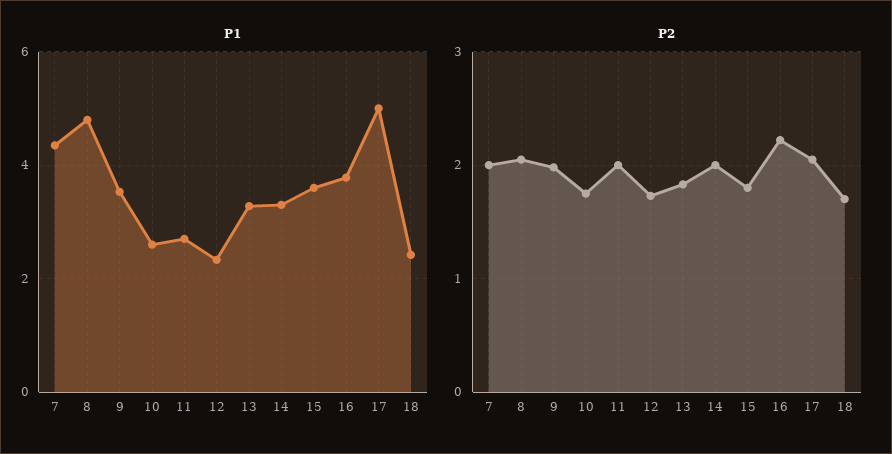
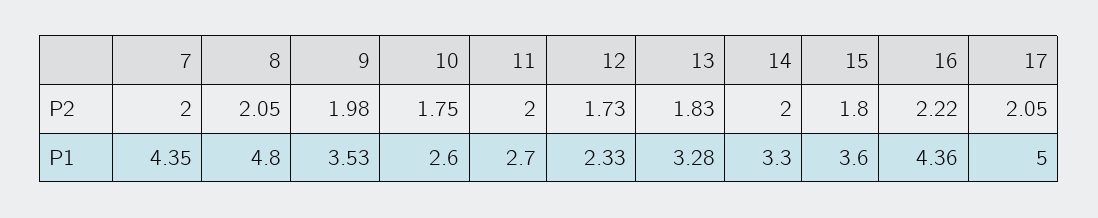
P1, 16: 3.8 -> 4.36
P1, 18: 2.4 -> none
P2, 18: 1.7 -> none

